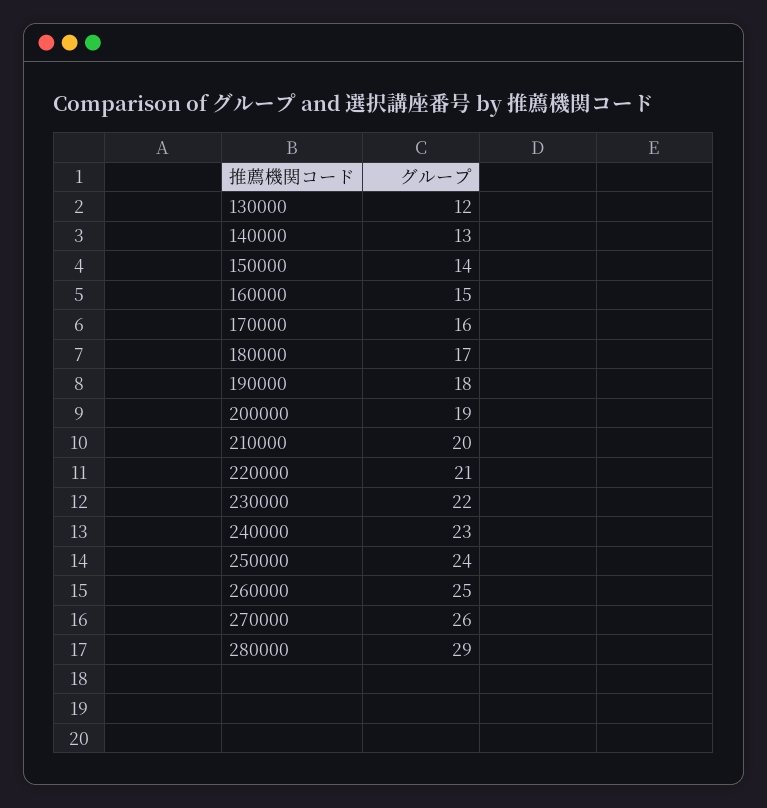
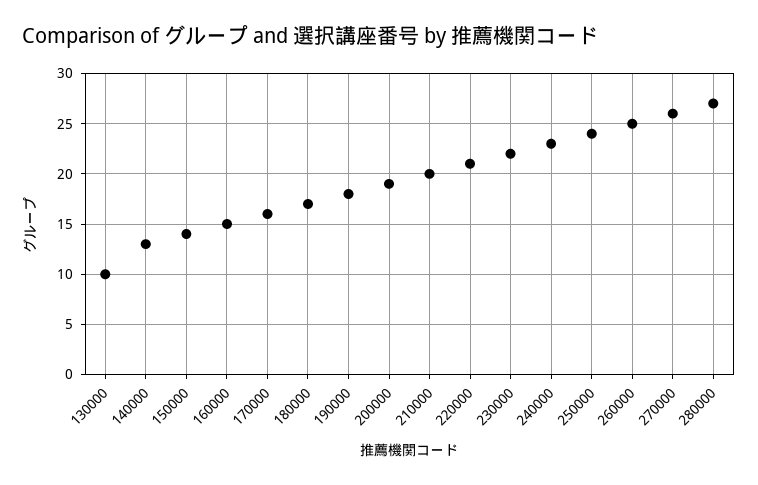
130000: 12 -> 10
280000: 29 -> 27

